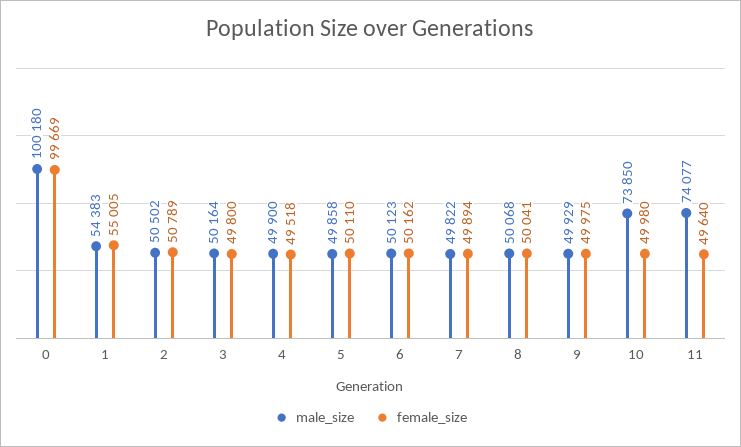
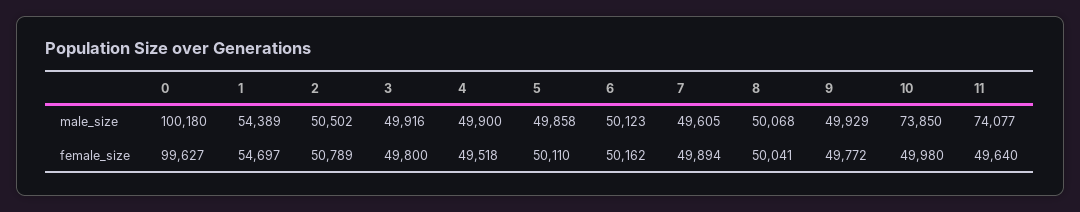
female_size, 0: 99669 -> 99627
male_size, 1: 54383 -> 54389
female_size, 1: 55005 -> 54697
male_size, 3: 50164 -> 49916
male_size, 7: 49822 -> 49605
female_size, 9: 49975 -> 49772

